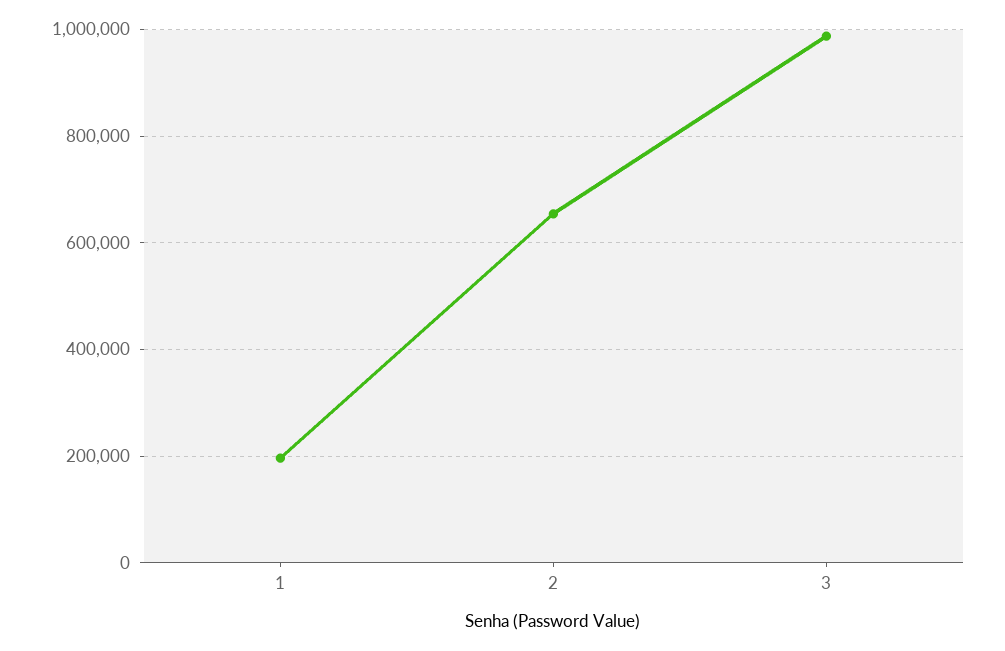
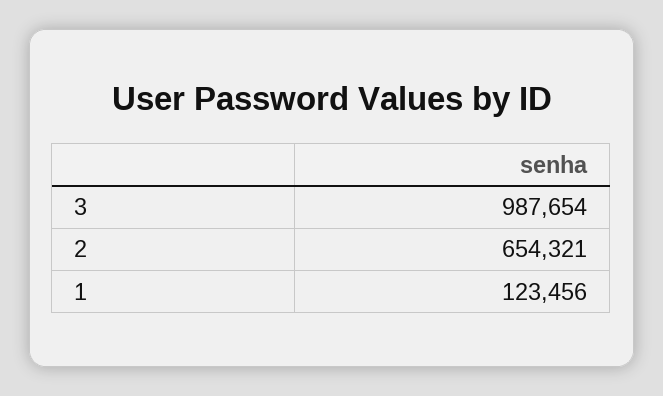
1: 200000 -> 123456

